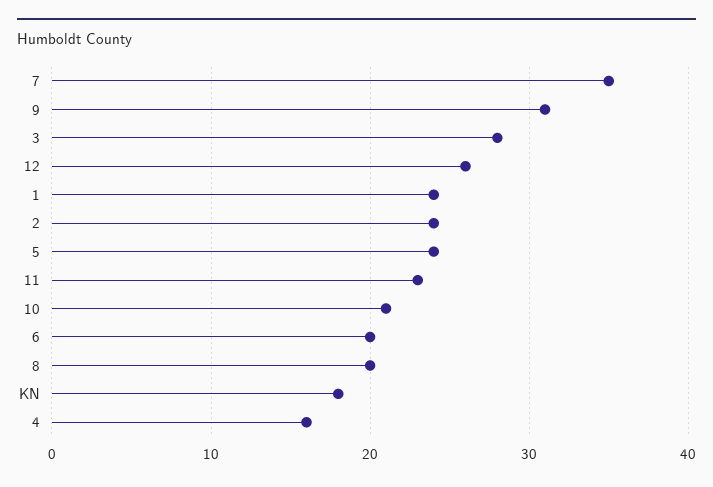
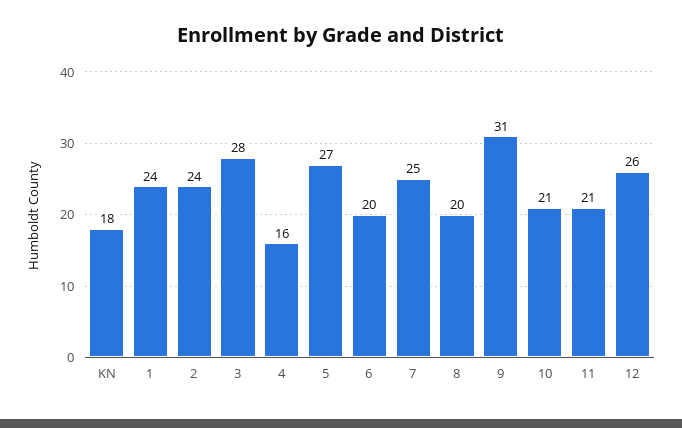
7: 35 -> 25
5: 24 -> 27
11: 23 -> 21

